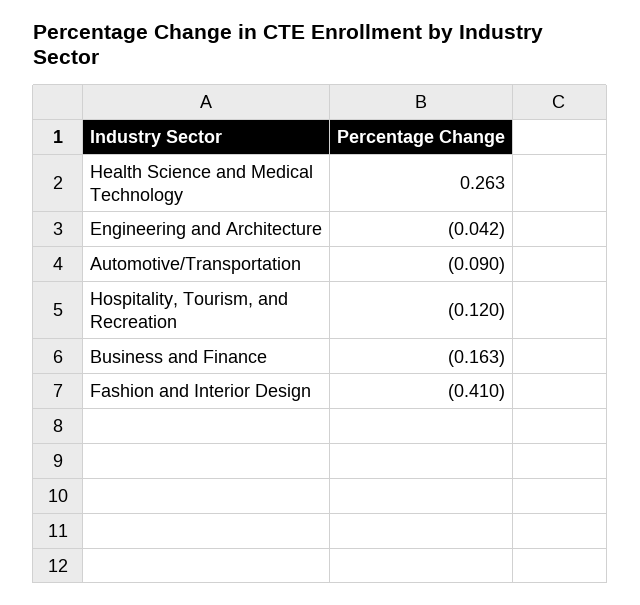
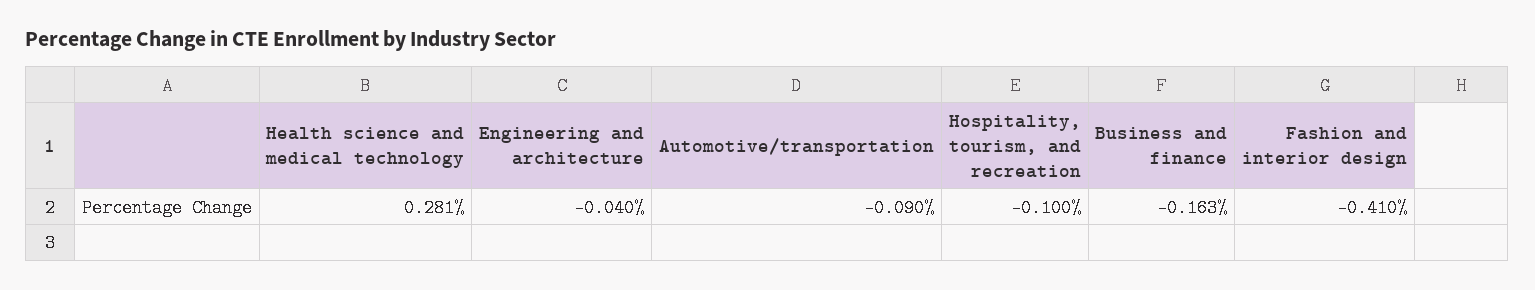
Health Science and Medical Technology: 0.263 -> 0.281
Engineering and Architecture: -0.042 -> -0.04
Hospitality, Tourism, and Recreation: -0.12 -> -0.1

